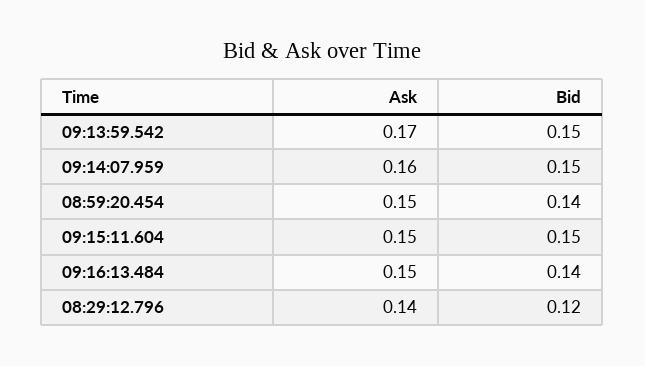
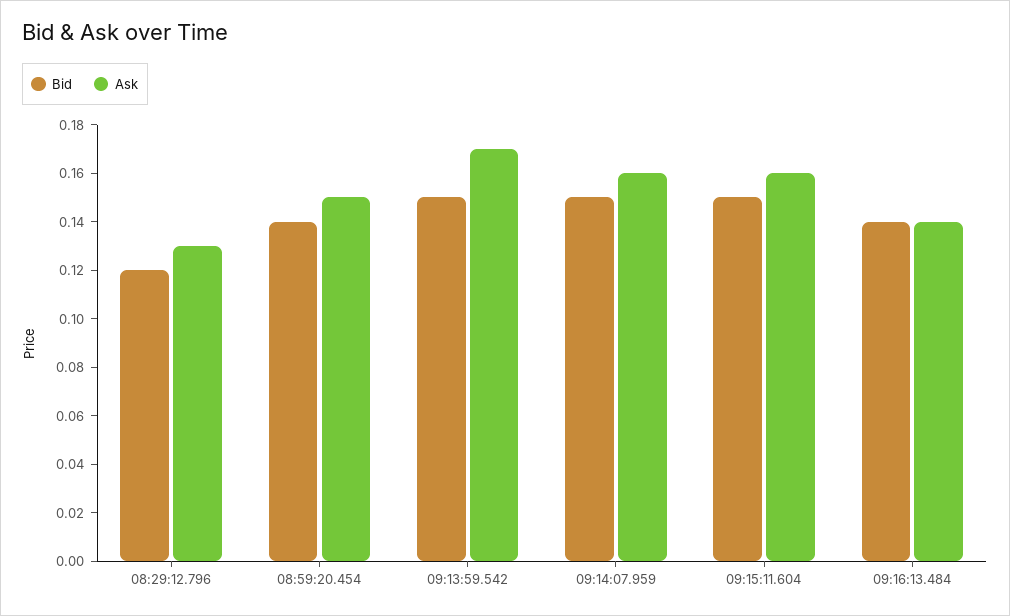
Ask, 09:15:11.604: 0.15 -> 0.16
Ask, 09:16:13.484: 0.15 -> 0.14
Ask, 08:29:12.796: 0.14 -> 0.13

